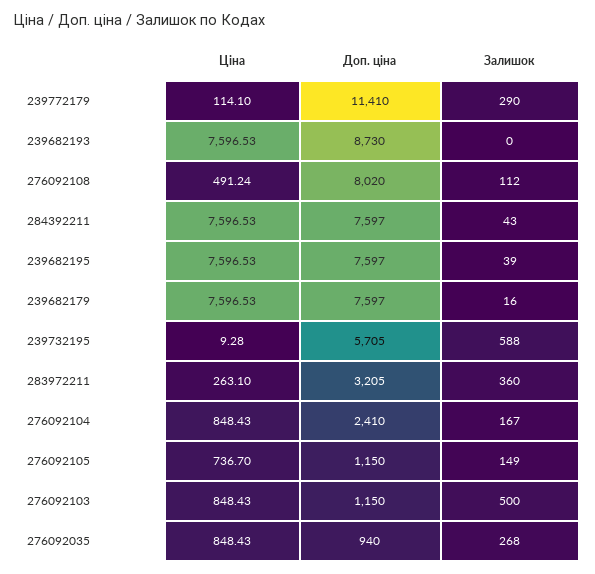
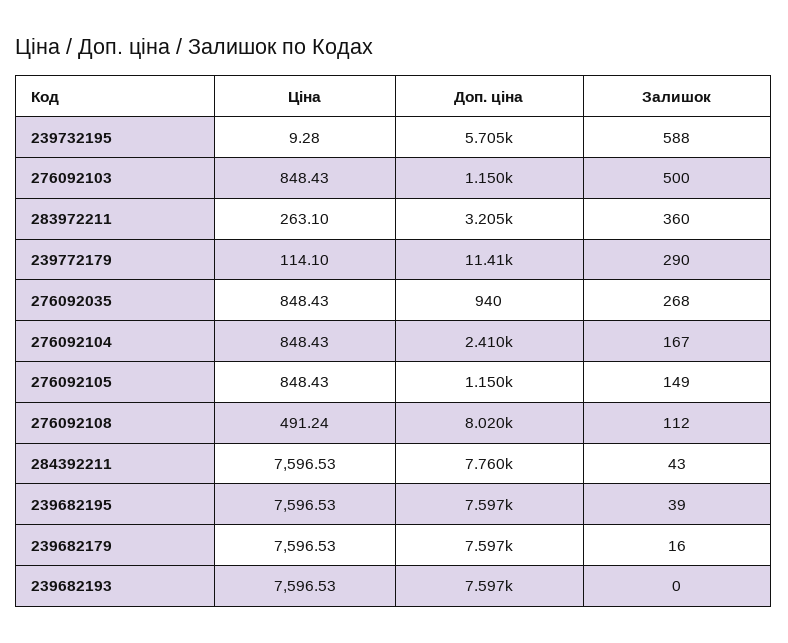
Доп. ціна, 239682193: 8730 -> 7597
Доп. ціна, 284392211: 7597 -> 7760
Ціна, 276092105: 736.7 -> 848.43

